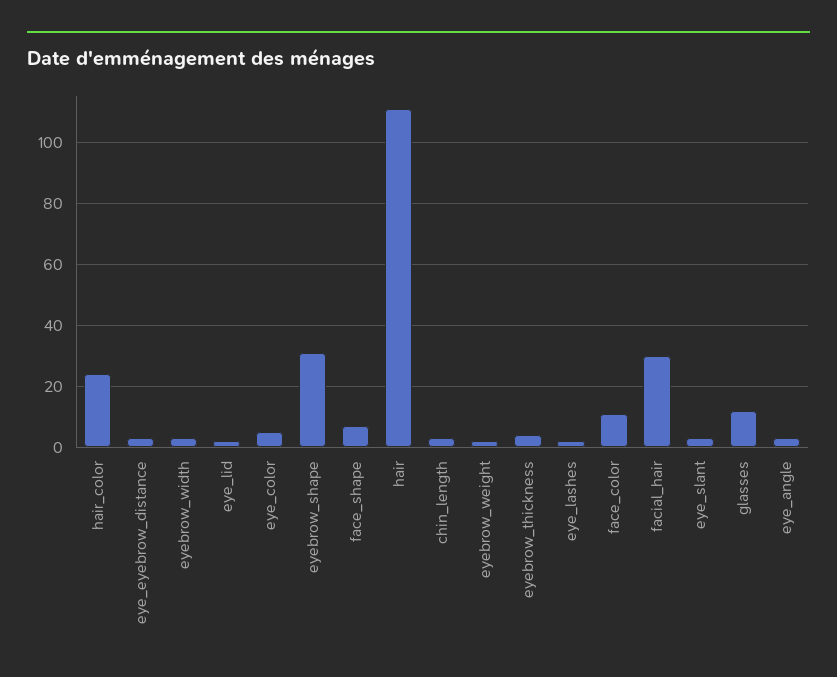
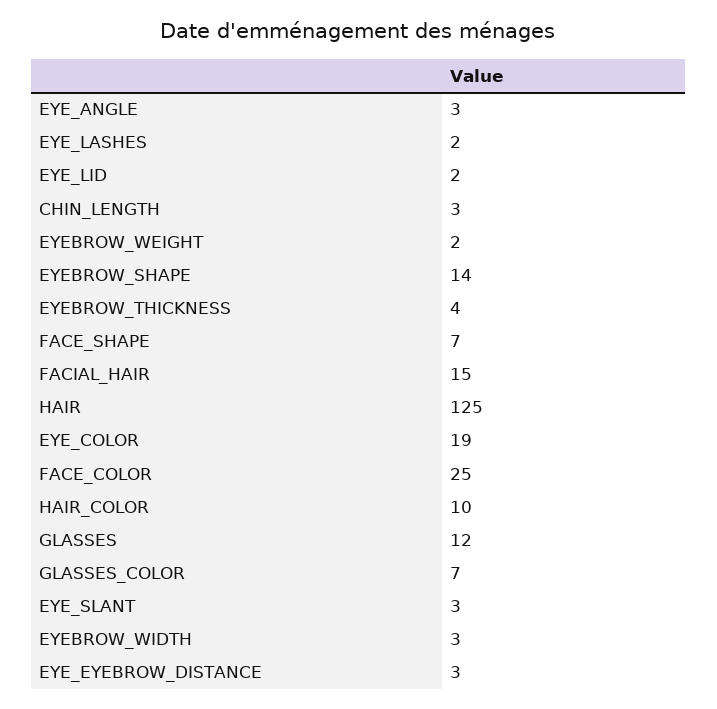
hair_color: 25 -> 10
eye_color: 5 -> 19
eyebrow_shape: 30 -> 14
hair: 110 -> 125
face_color: 10 -> 25
facial_hair: 30 -> 15
GLASSES_COLOR: none -> 7

